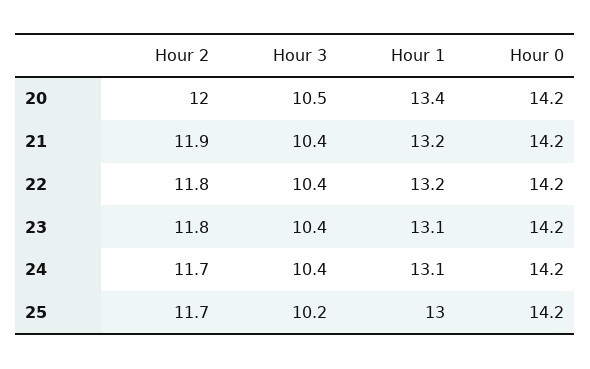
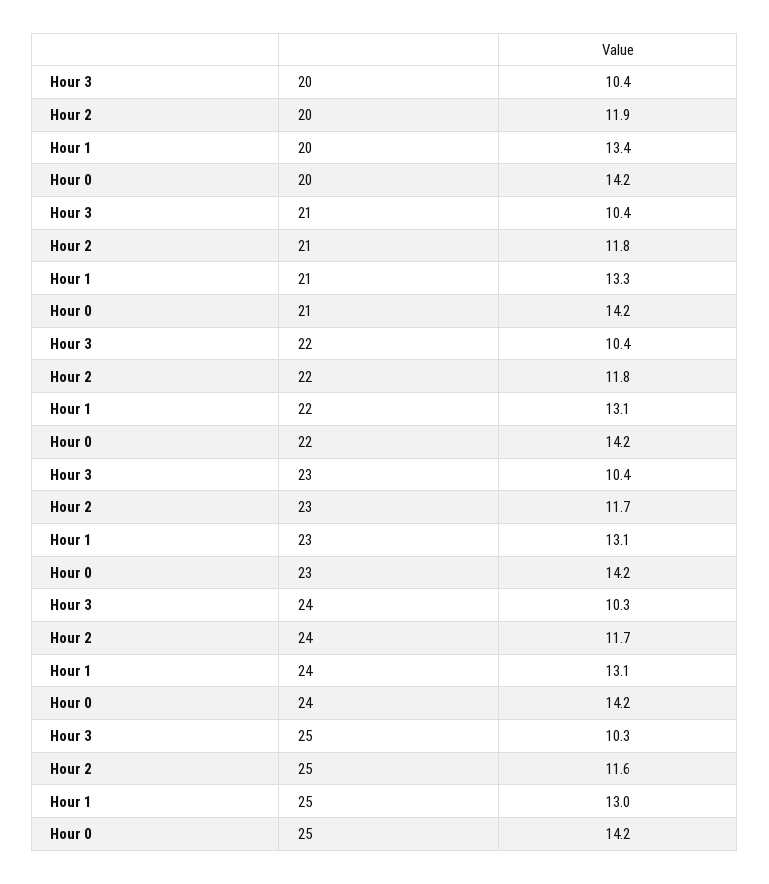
Hour 2, 20: 12 -> 11.9
Hour 3, 20: 10.5 -> 10.4
Hour 2, 21: 11.9 -> 11.8
Hour 1, 21: 13.2 -> 13.3
Hour 1, 22: 13.2 -> 13.1
Hour 2, 23: 11.8 -> 11.7
Hour 3, 24: 10.4 -> 10.3
Hour 2, 25: 11.7 -> 11.6
Hour 3, 25: 10.2 -> 10.3

